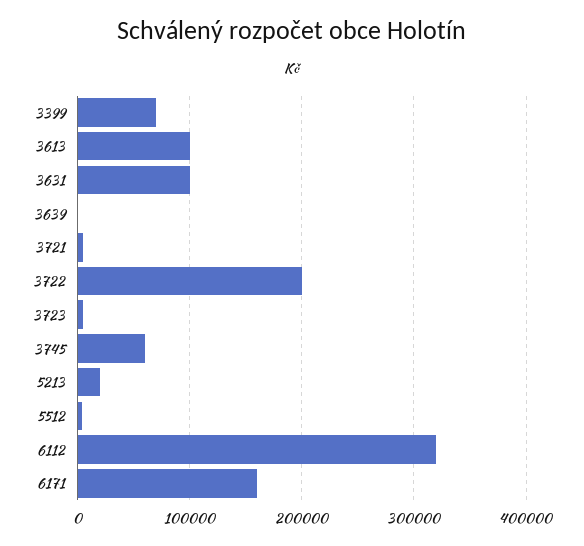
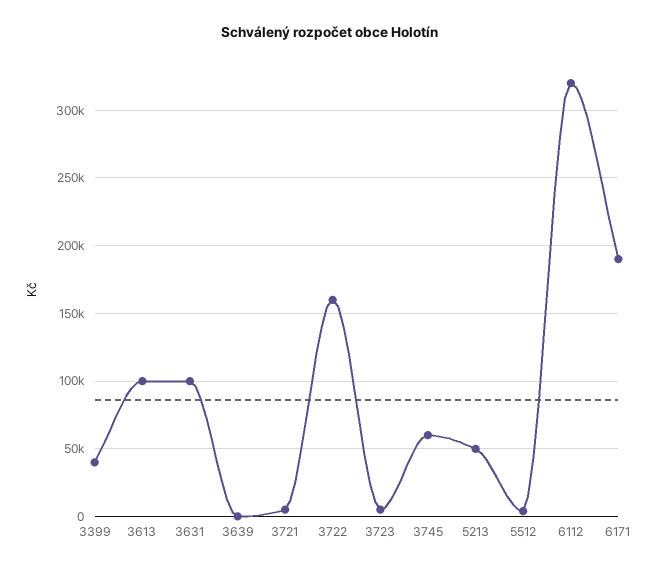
3399: 70000 -> 40000
3722: 200000 -> 160000
5213: 20000 -> 50000
6171: 160000 -> 190000

